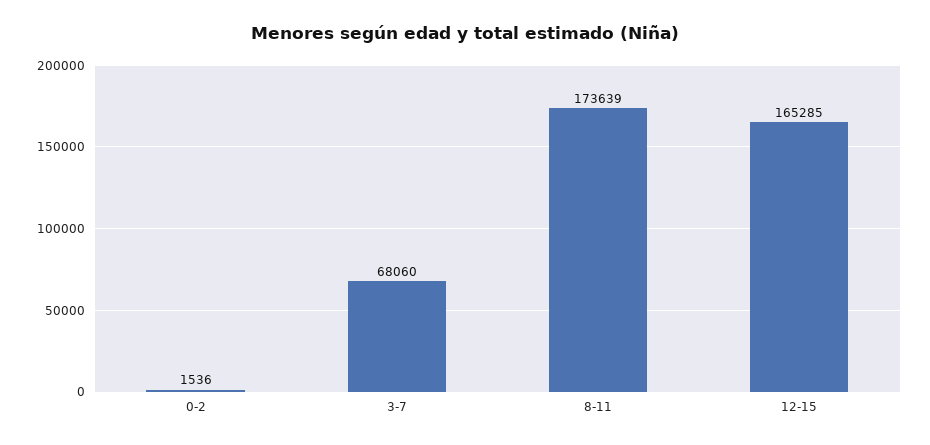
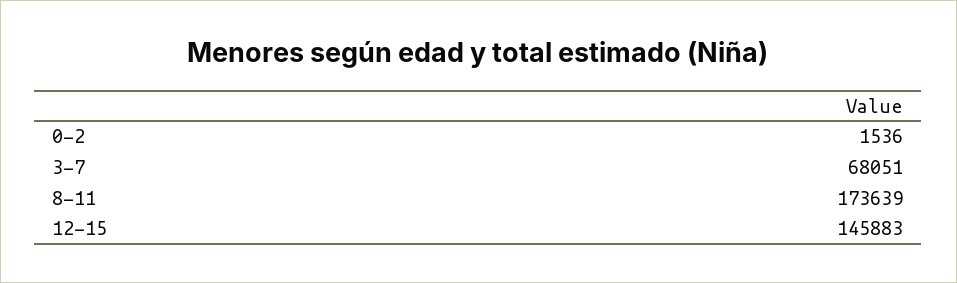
3-7: 68060 -> 68051
12-15: 165285 -> 145883

